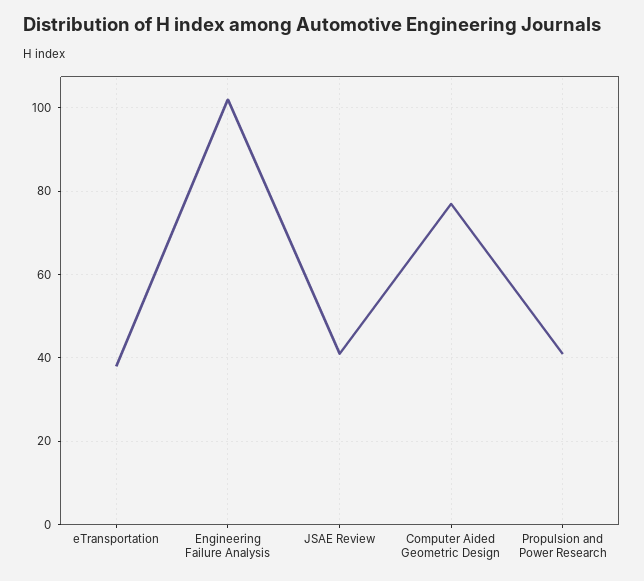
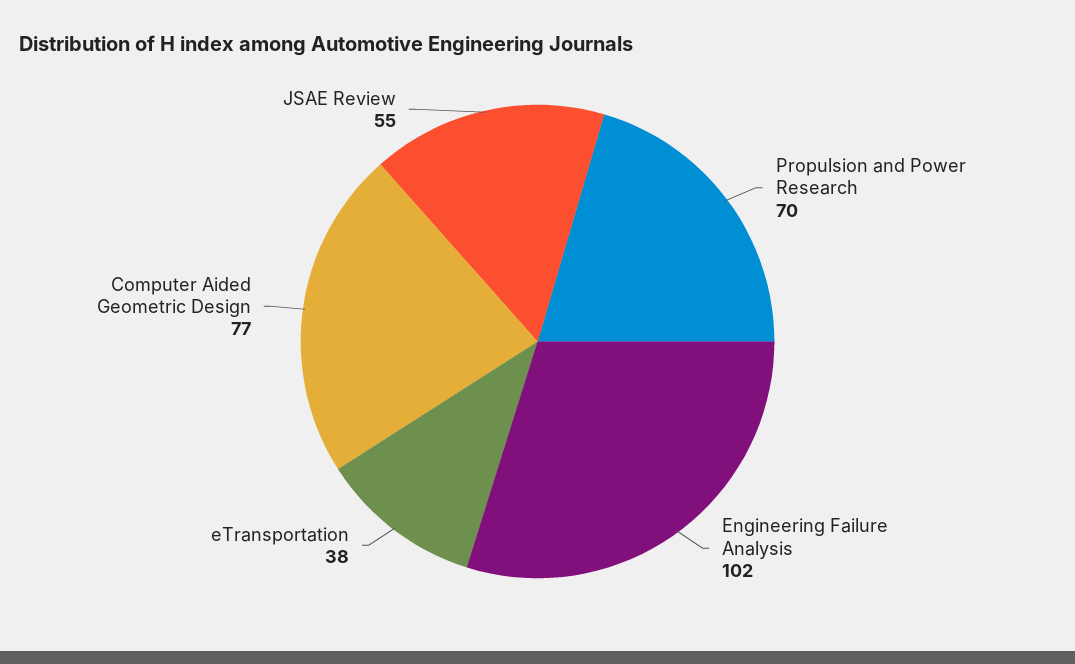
JSAE Review: 40 -> 55
Propulsion and Power Research: 40 -> 70

